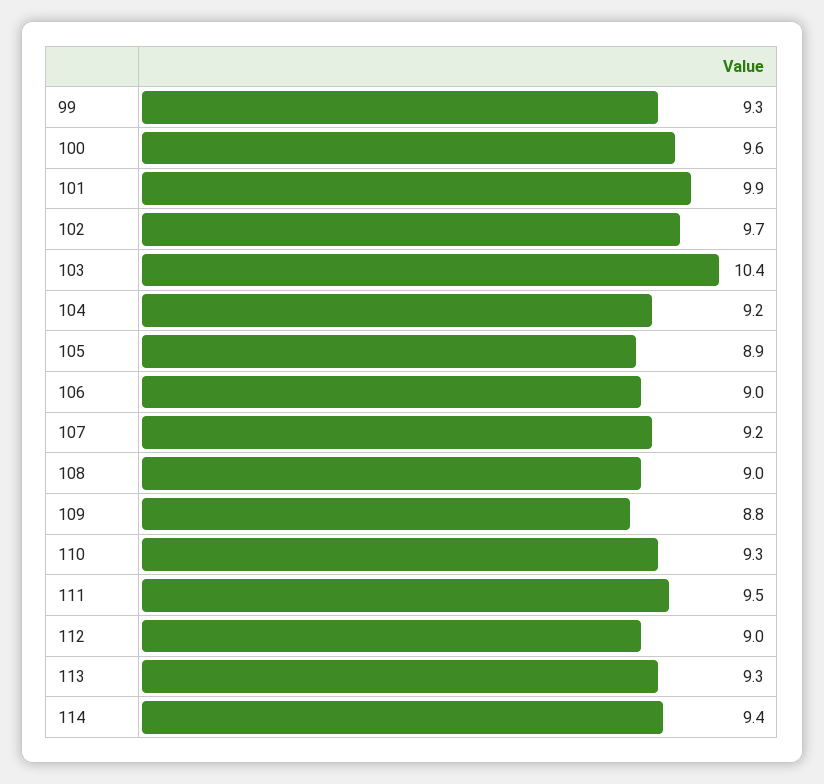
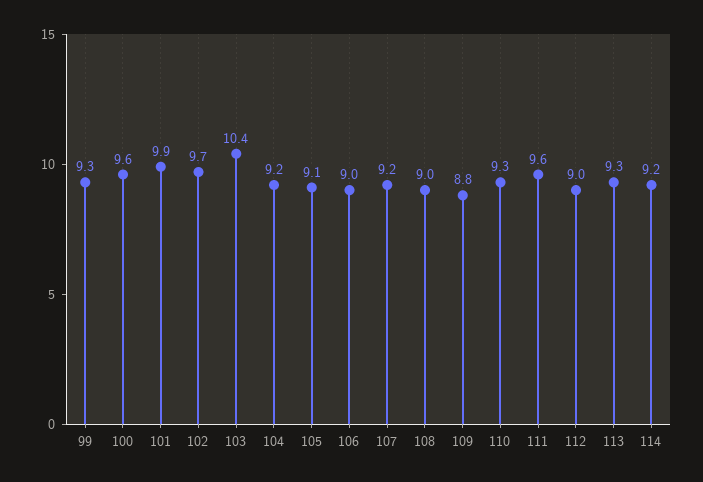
105: 8.9 -> 9.1
111: 9.5 -> 9.6
114: 9.4 -> 9.2

